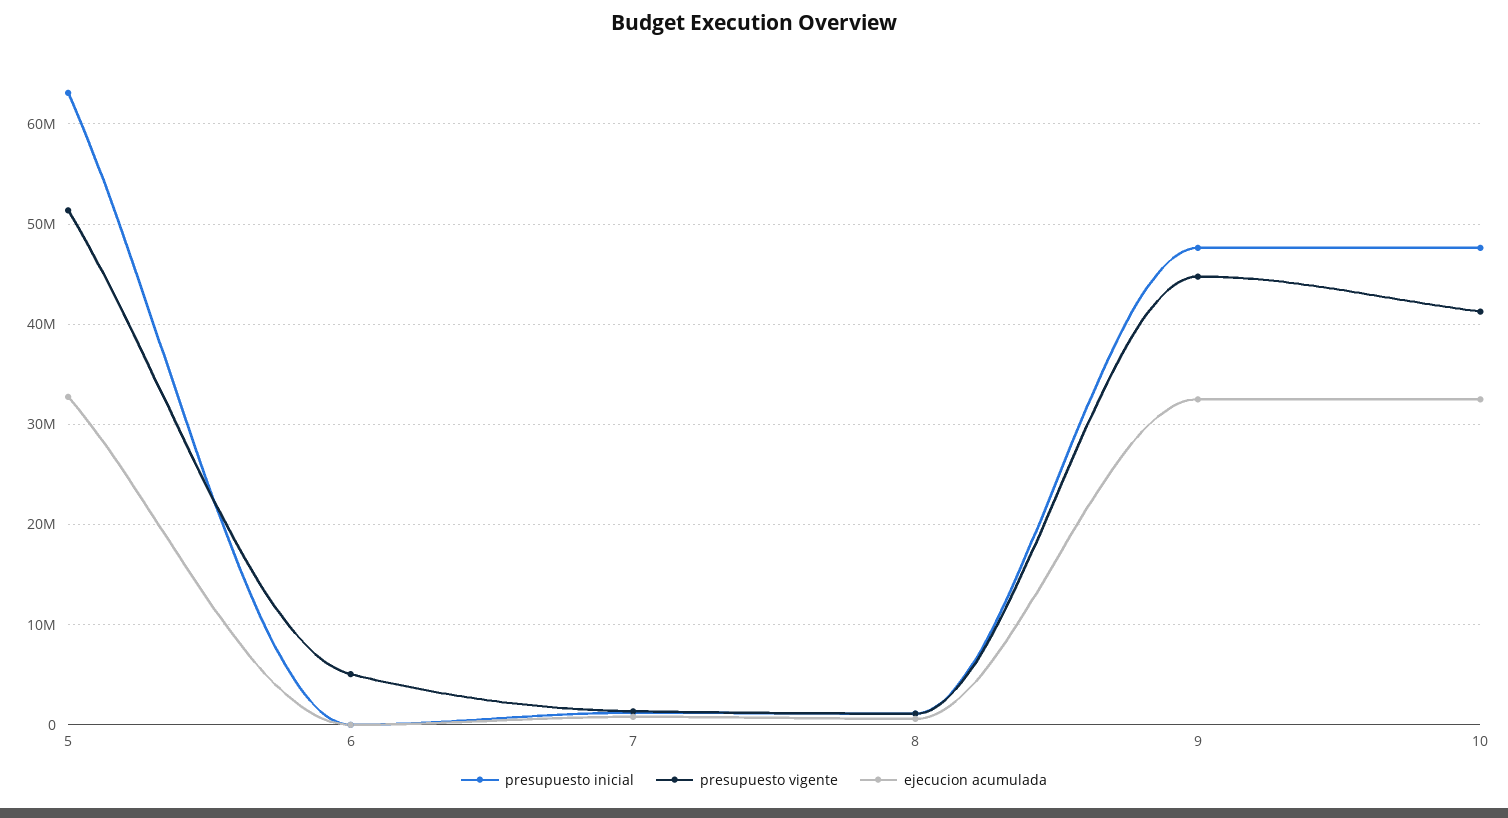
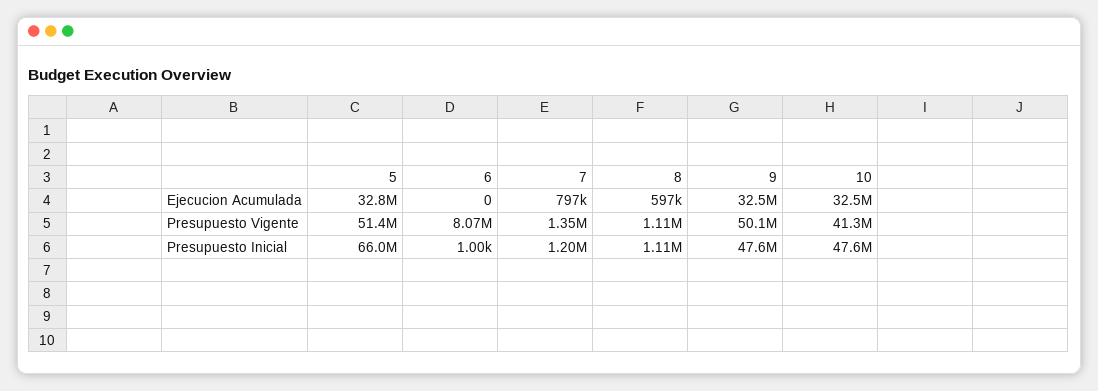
presupuesto inicial, 5: 63000000 -> 66000000
presupuesto vigente, 6: 5000000 -> 8070000
presupuesto vigente, 9: 45000000 -> 50100000

